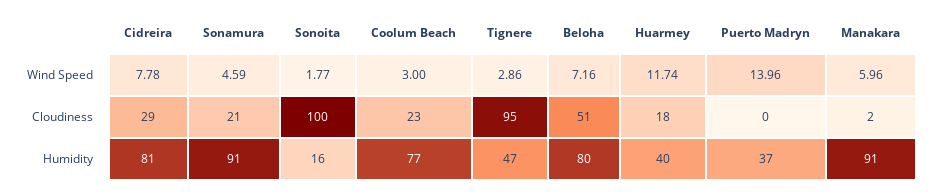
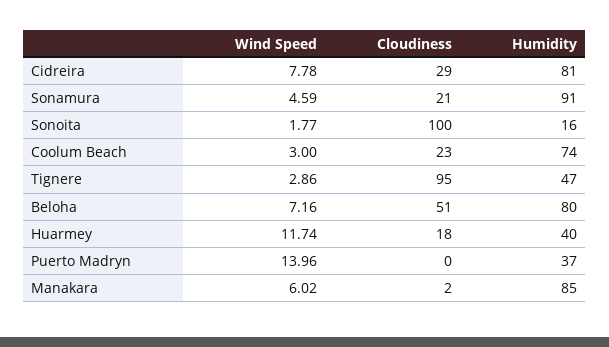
Manakara, Wind Speed: 5.96 -> 6.02
Coolum Beach, Humidity: 77 -> 74
Manakara, Humidity: 91 -> 85

